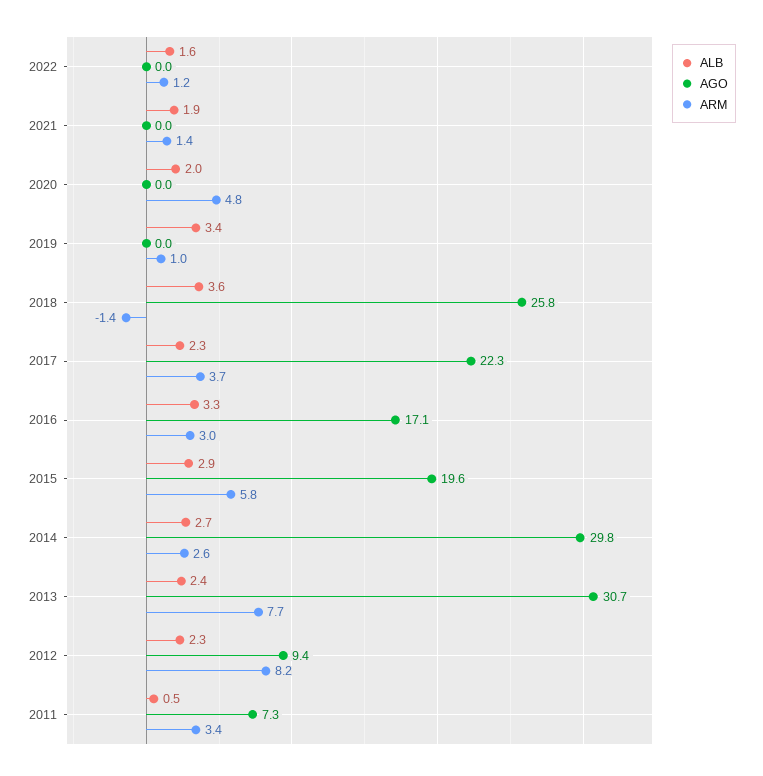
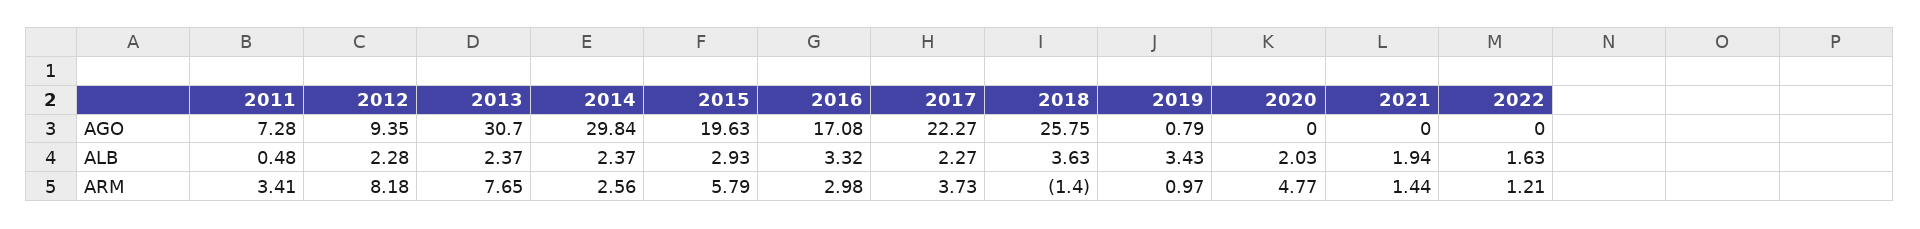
AGO, 2019: 0 -> 0.79
ALB, 2014: 2.7 -> 2.37

